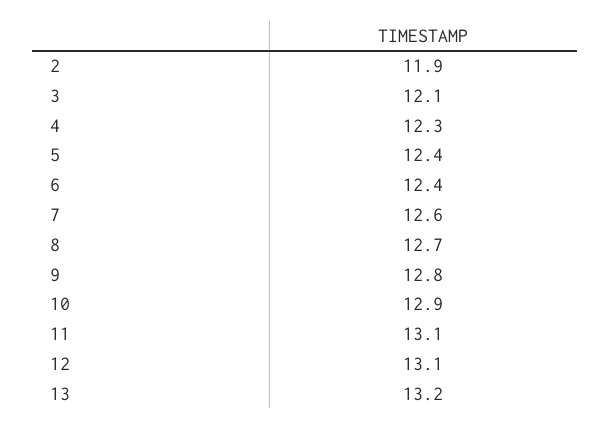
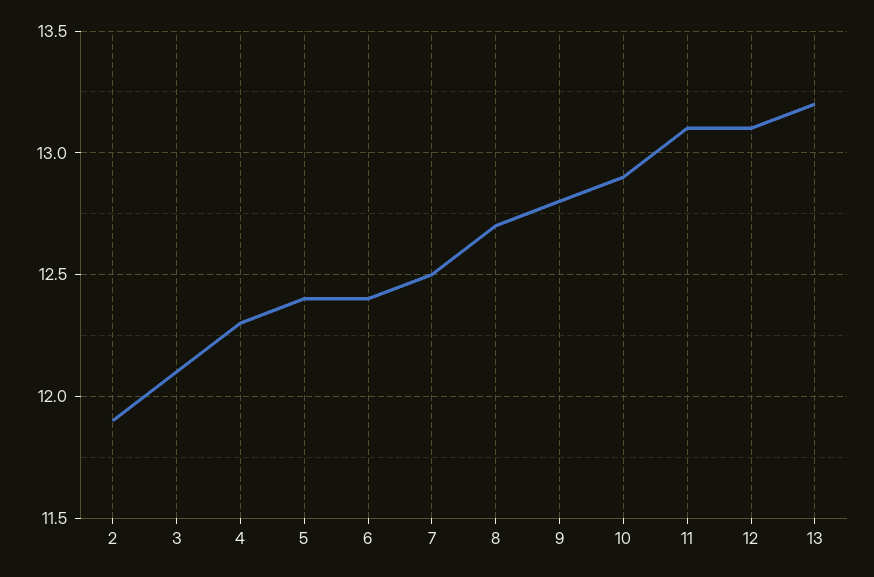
7: 12.6 -> 12.5

